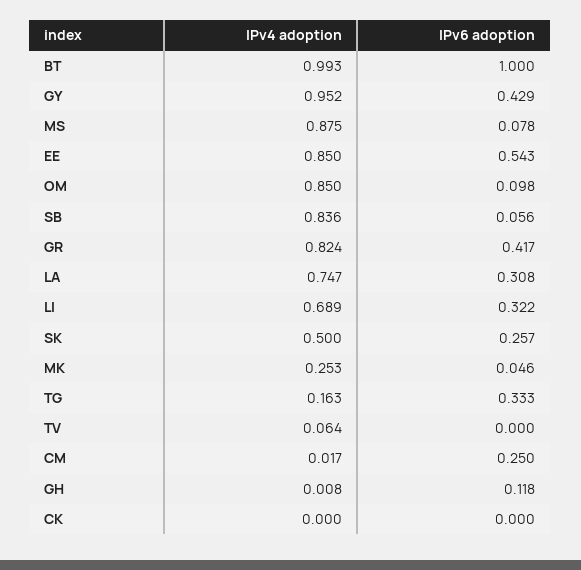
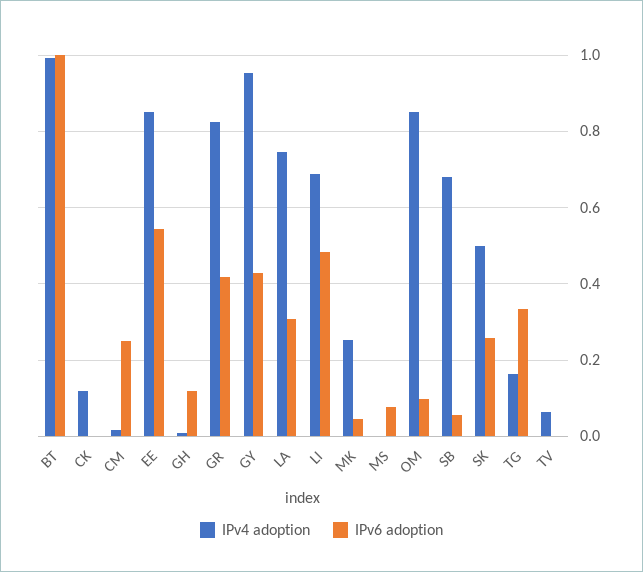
IPv4 adoption, MS: 0.875 -> 0
IPv4 adoption, SB: 0.836 -> 0.68
IPv6 adoption, LI: 0.322 -> 0.48
IPv4 adoption, CK: 0 -> 0.12

